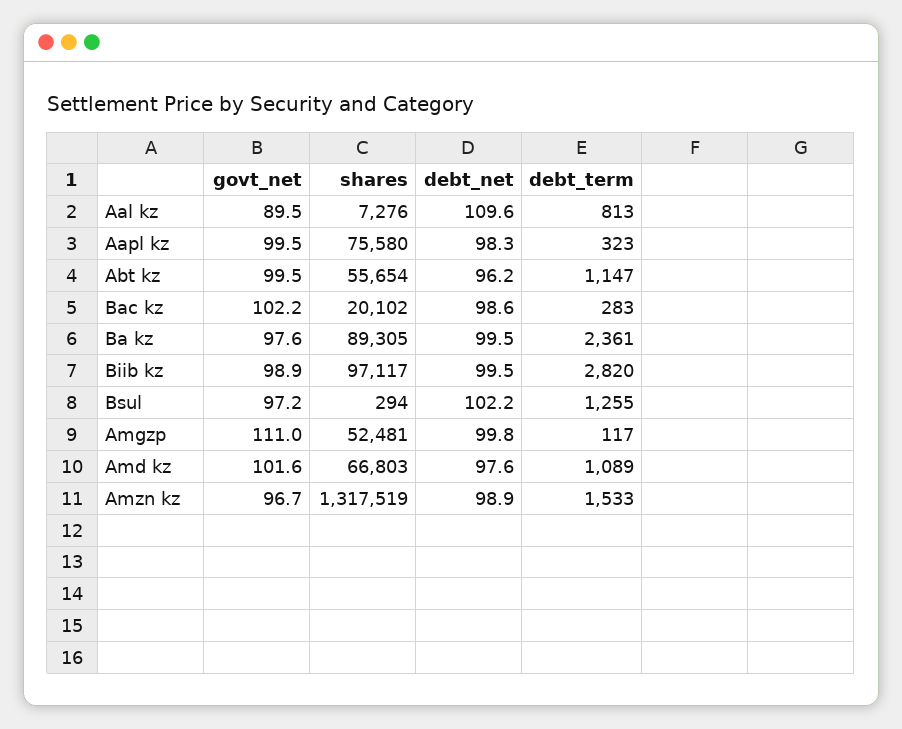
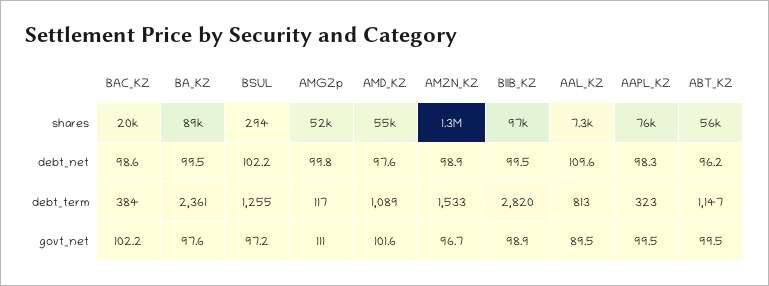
debt_term, Bac kz: 283 -> 384
shares, Amd kz: 66803 -> 55000

